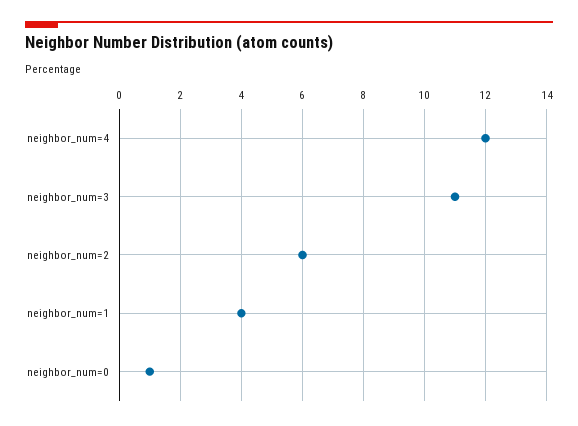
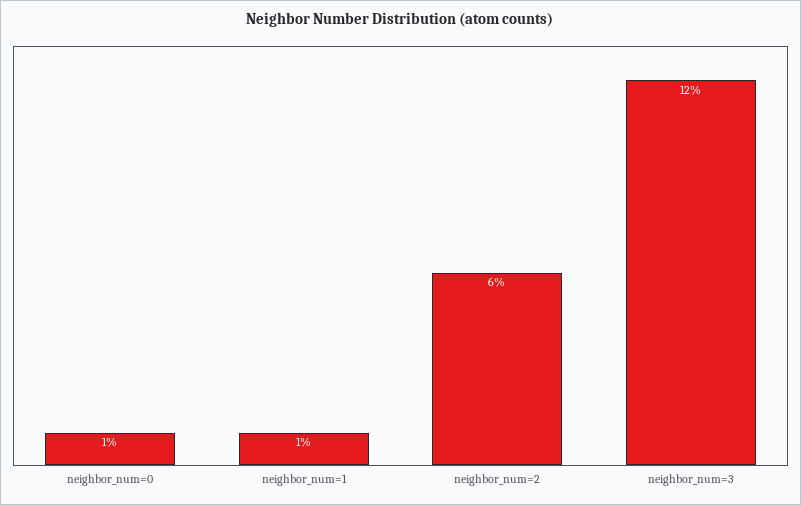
neighbor_num=4: 12 -> none
neighbor_num=3: 11 -> 12
neighbor_num=1: 4 -> 1

